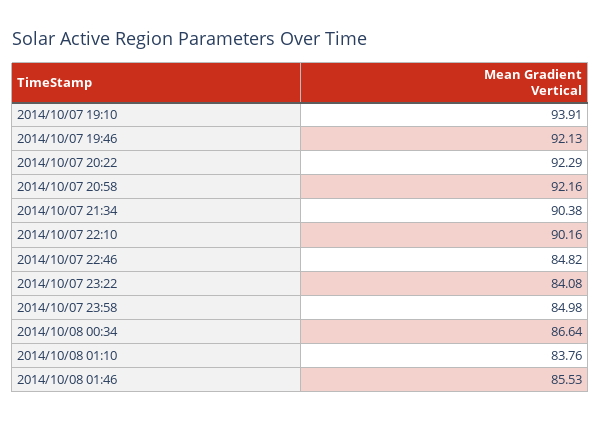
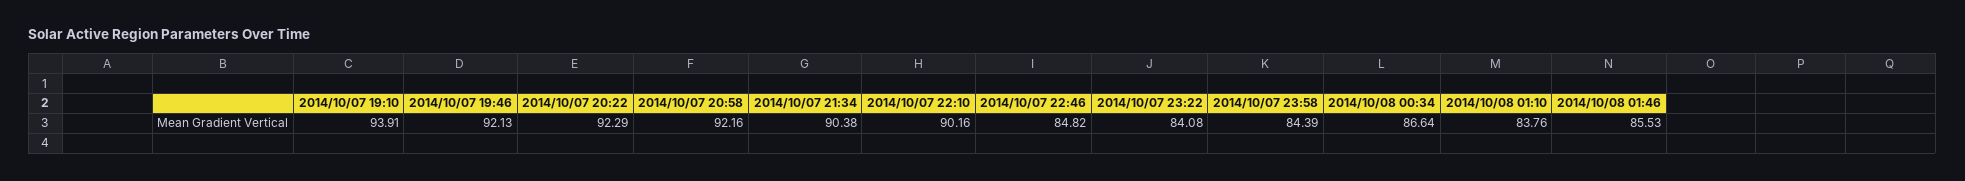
2014/10/07 23:58: 84.98 -> 84.39

